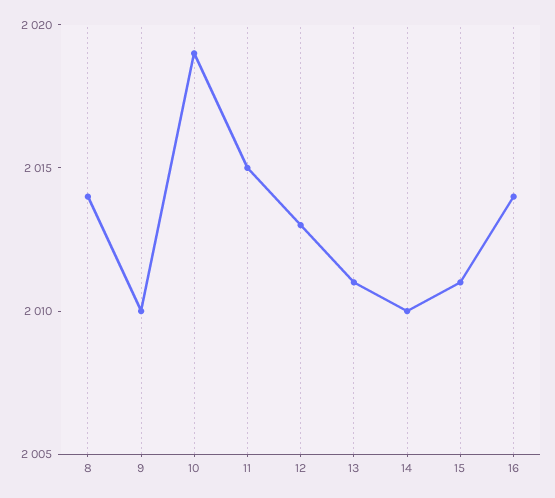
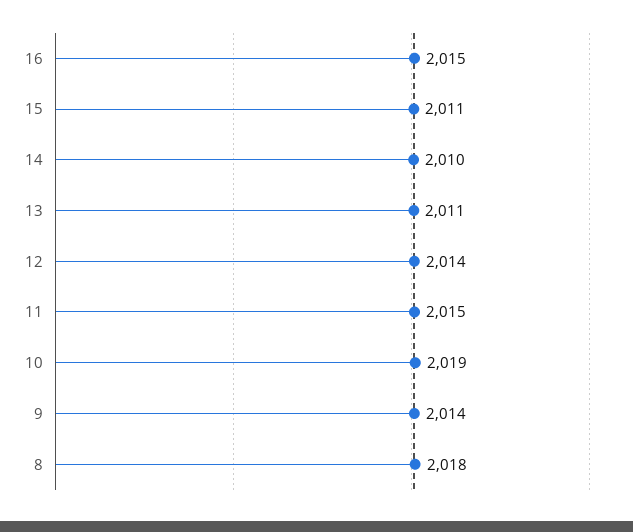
8: 2014 -> 2018
9: 2010 -> 2014
12: 2013 -> 2014
16: 2014 -> 2015

